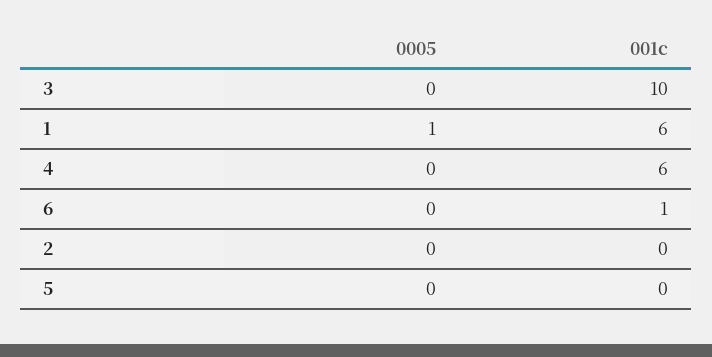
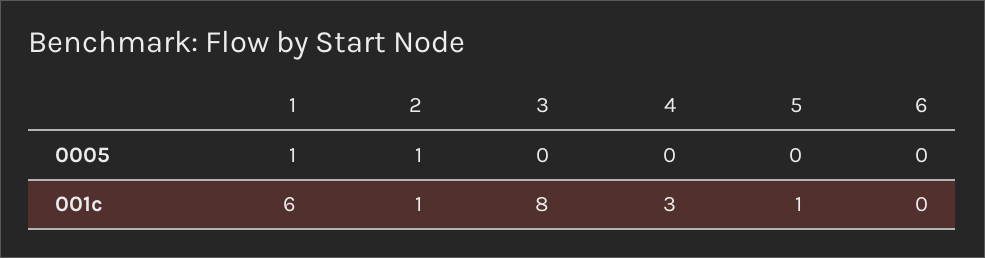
001c, 3: 10 -> 8
001c, 4: 6 -> 3
001c, 6: 1 -> 0
0005, 2: 0 -> 1
001c, 2: 0 -> 1
001c, 5: 0 -> 1

